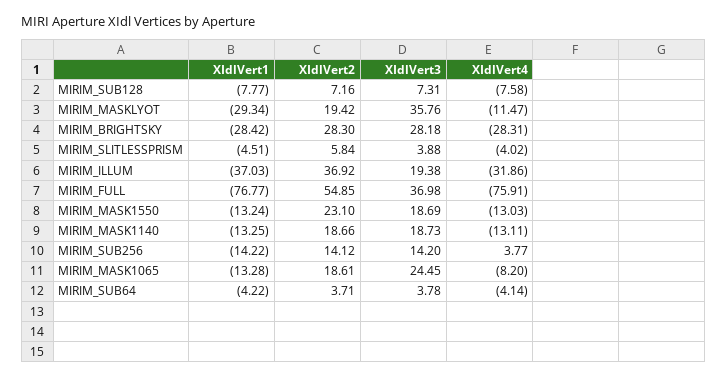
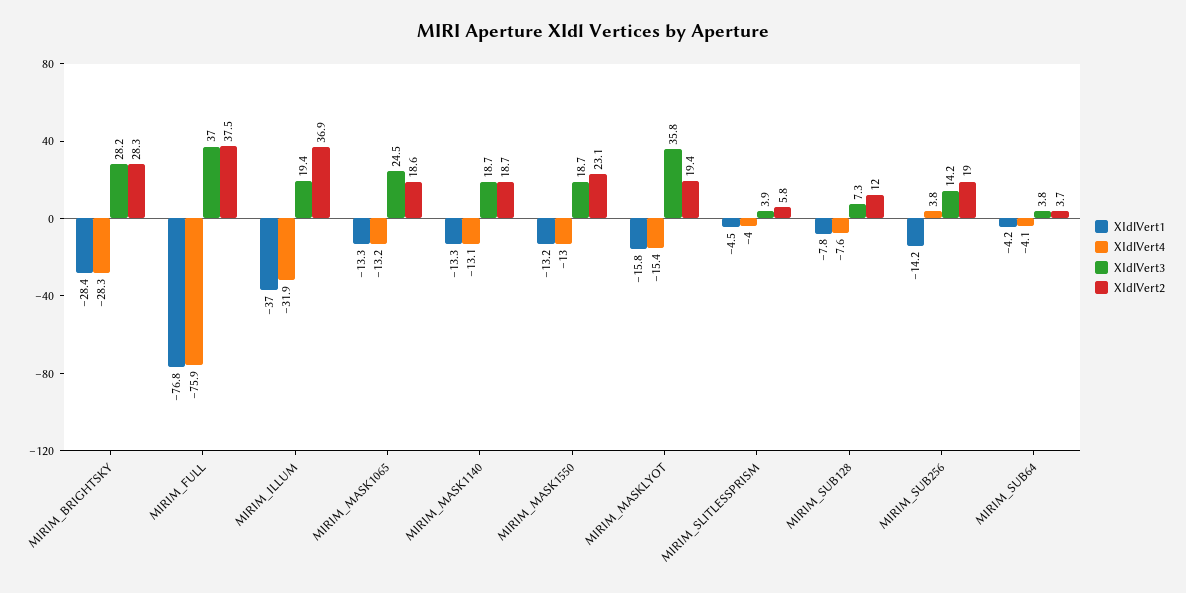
XIdlVert2, MIRIM_SUB128: 7.16 -> 12
XIdlVert1, MIRIM_MASKLYOT: -29.34 -> -15.8
XIdlVert4, MIRIM_MASKLYOT: -11.47 -> -15.4
XIdlVert2, MIRIM_FULL: 54.85 -> 37.5
XIdlVert2, MIRIM_SUB256: 14.12 -> 19
XIdlVert4, MIRIM_MASK1065: -8.2 -> -13.2

